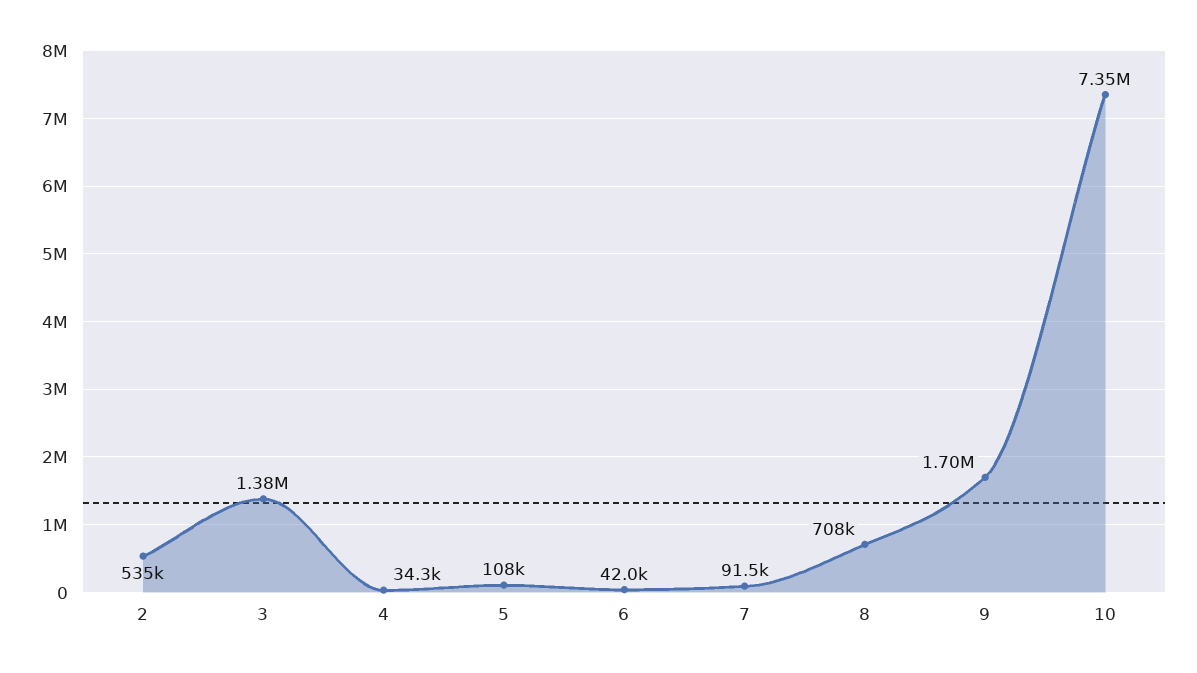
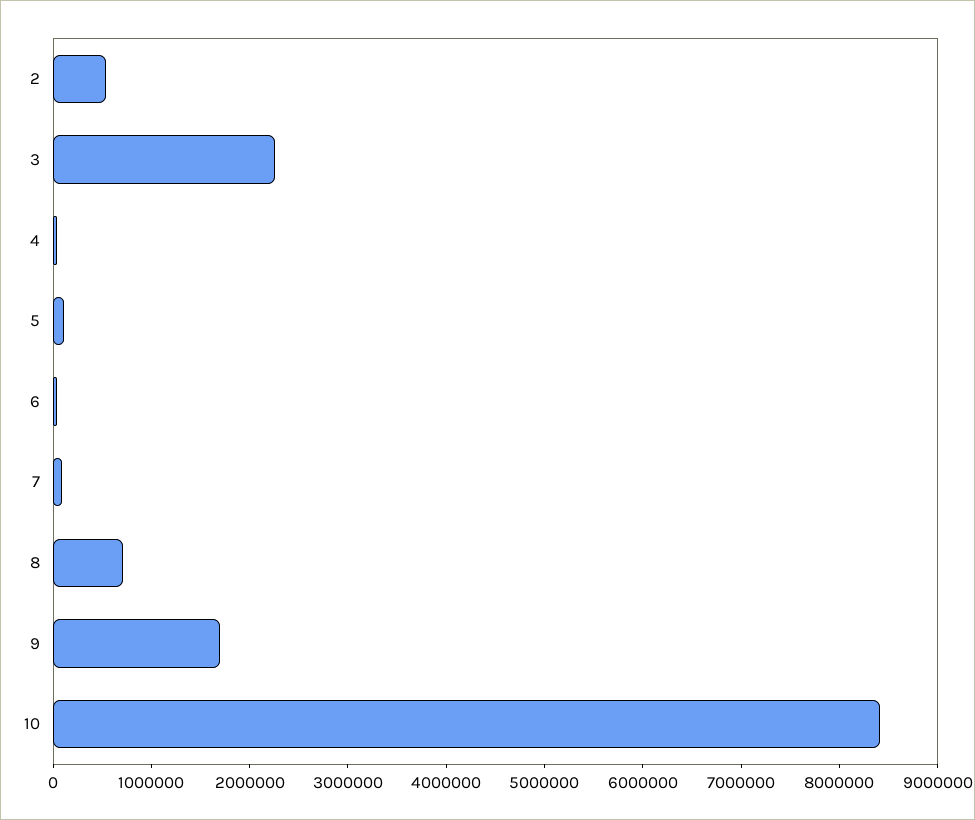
3: 1380000 -> 2200000
10: 7350000 -> 8400000

